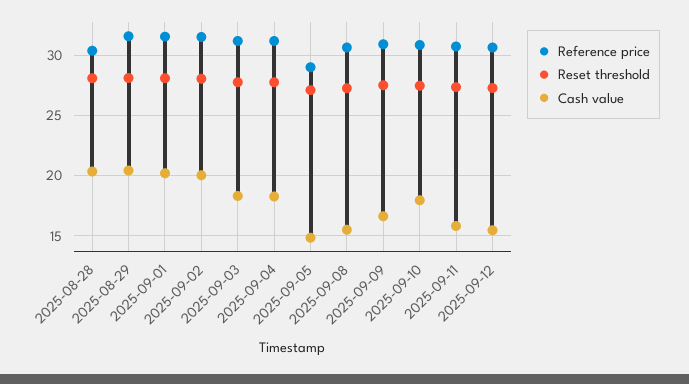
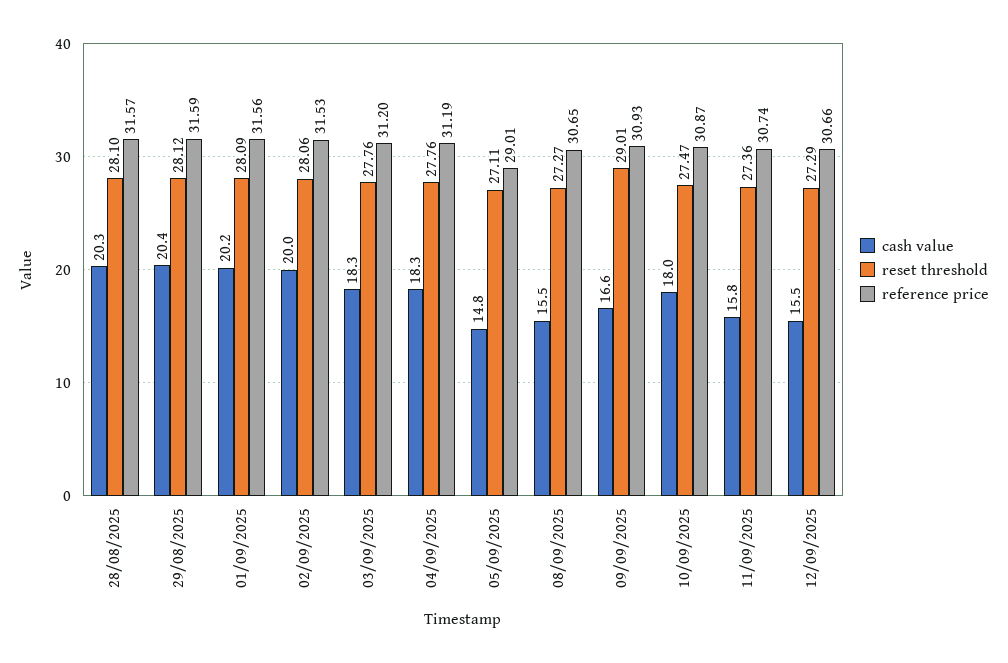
Reference price, 2025-08-28: 30.5 -> 31.57
Reset threshold, 2025-09-09: 27.5 -> 29.01

